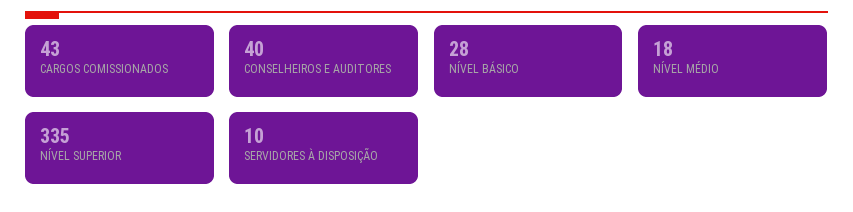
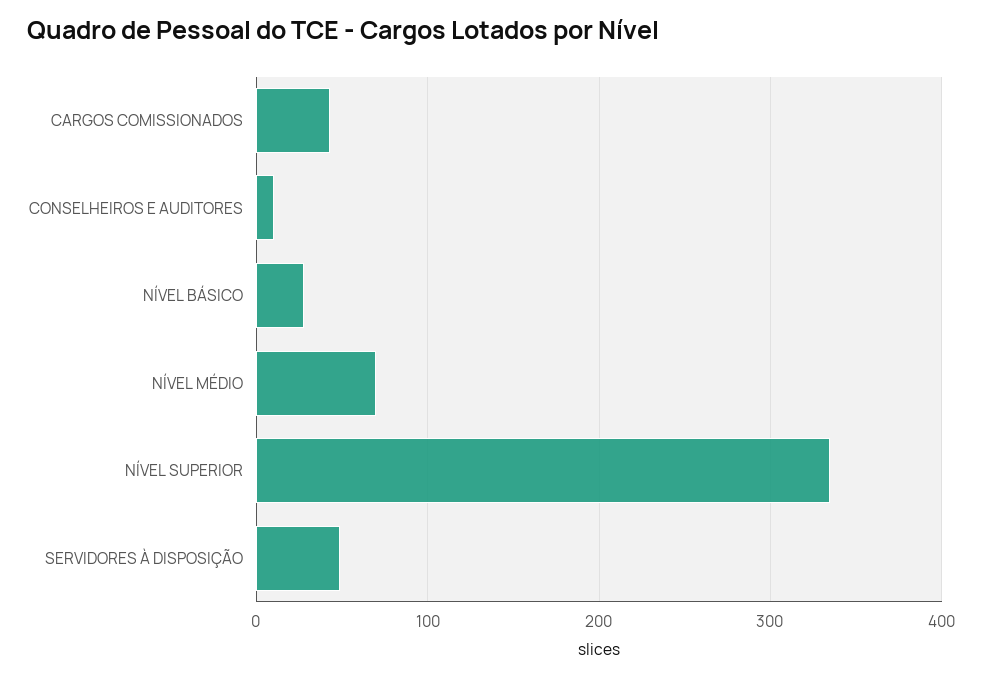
CONSELHEIROS E AUDITORES: 40 -> 10
NÍVEL MÉDIO: 18 -> 70
SERVIDORES À DISPOSIÇÃO: 10 -> 50

